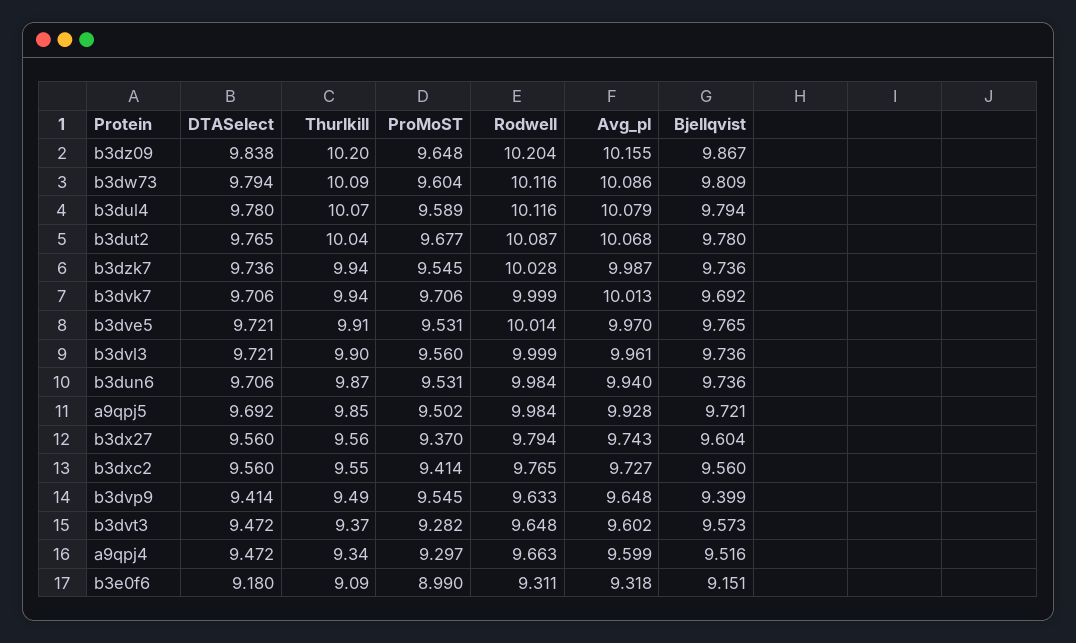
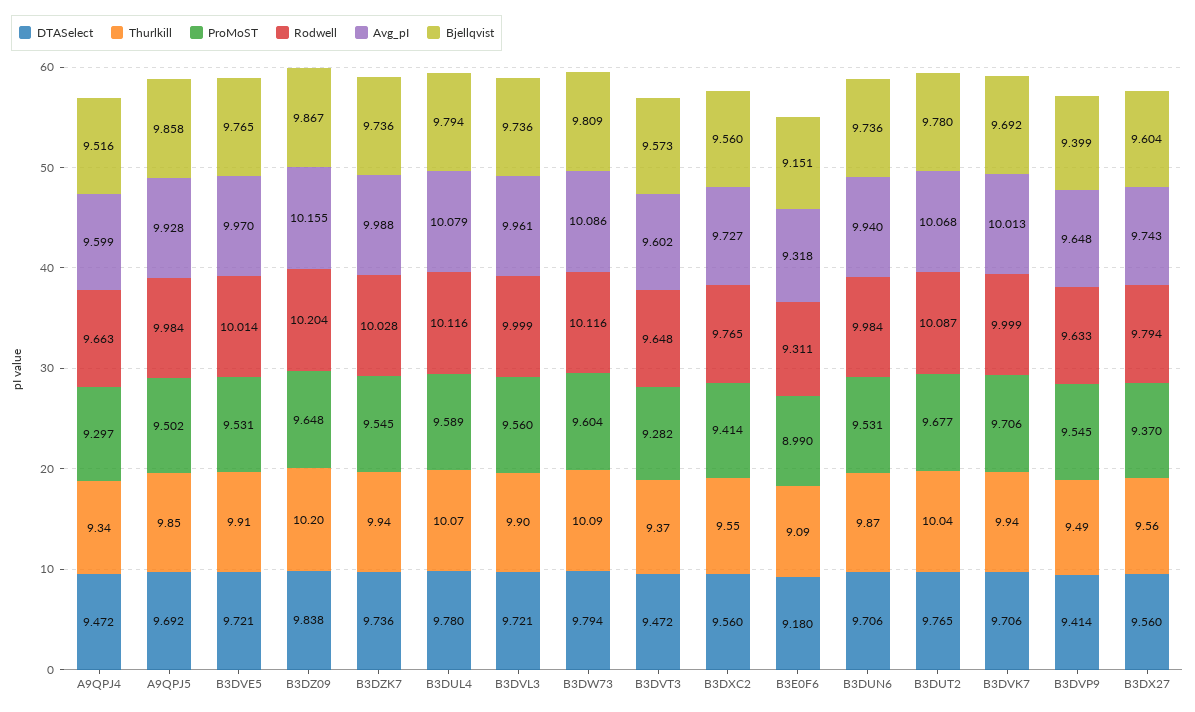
Avg_pI, b3dzk7: 9.987 -> 9.988
Bjellqvist, a9qpj5: 9.721 -> 9.858

